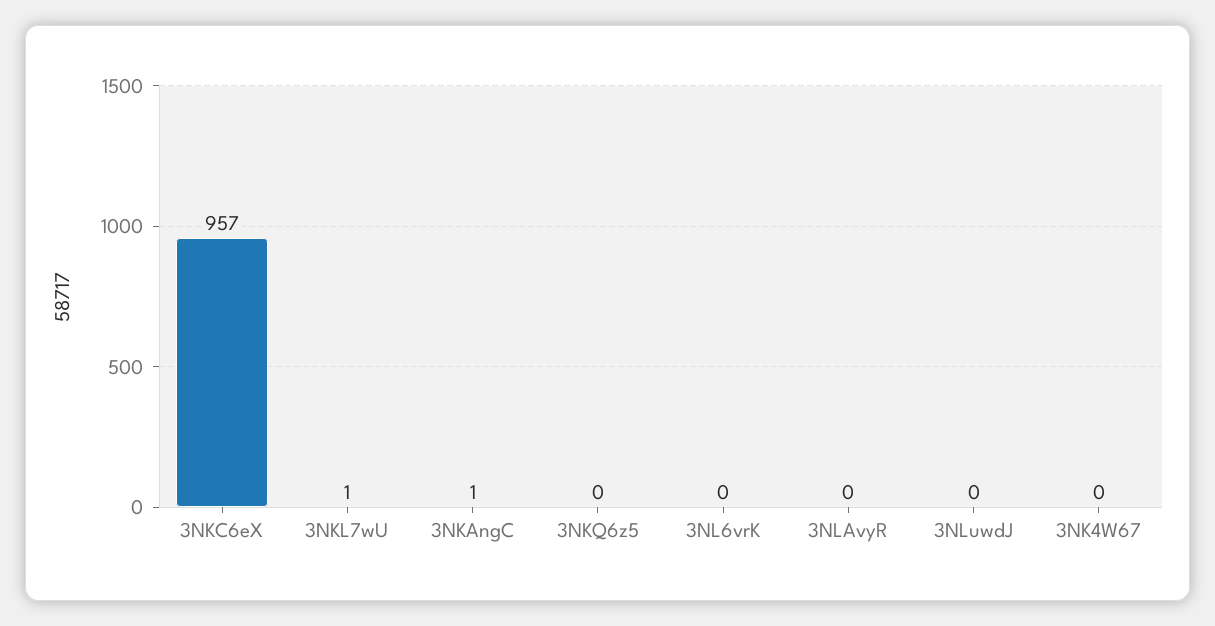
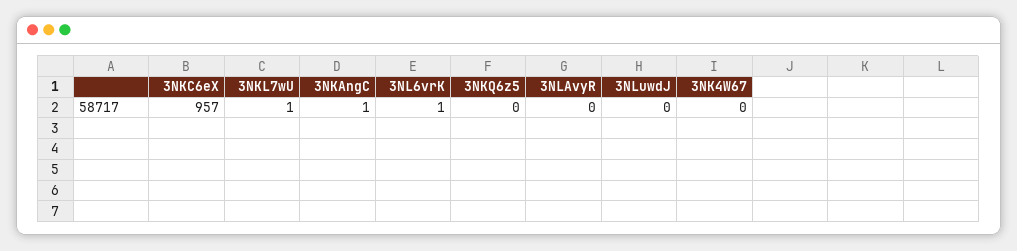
3NL6vrK: 0 -> 1

